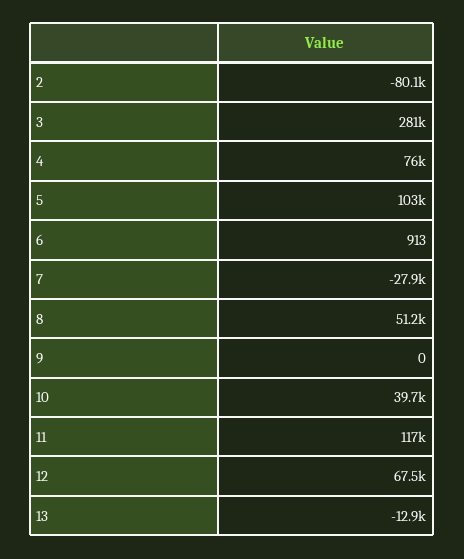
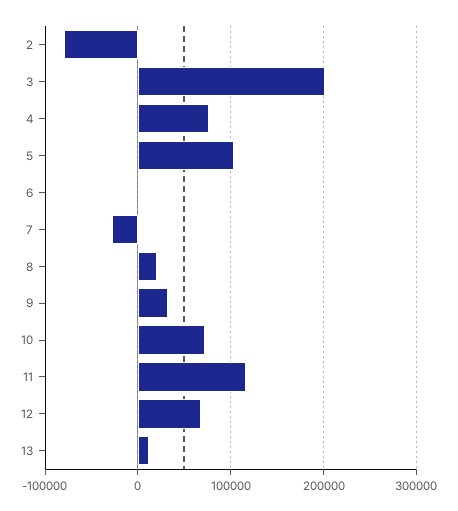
3: 281000 -> 200000
8: 51200 -> 20000
9: 0 -> 30000
10: 39700 -> 70000
13: -12900 -> 10000

